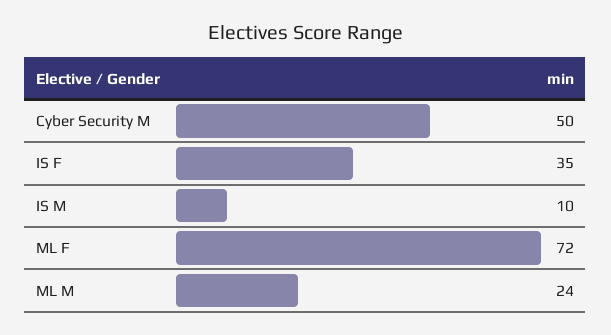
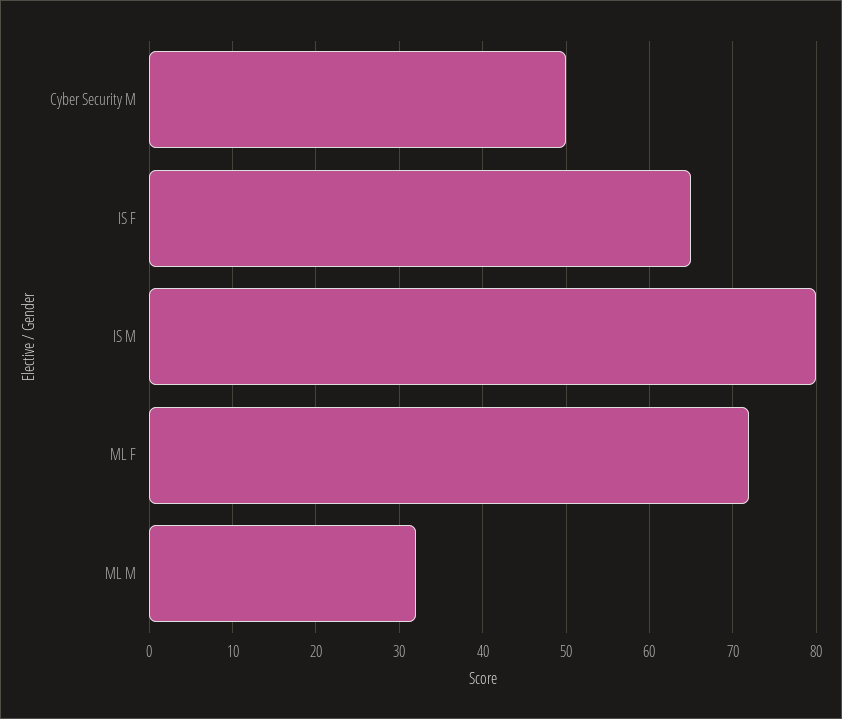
IS F: 35 -> 65
IS M: 10 -> 80
ML M: 24 -> 32

